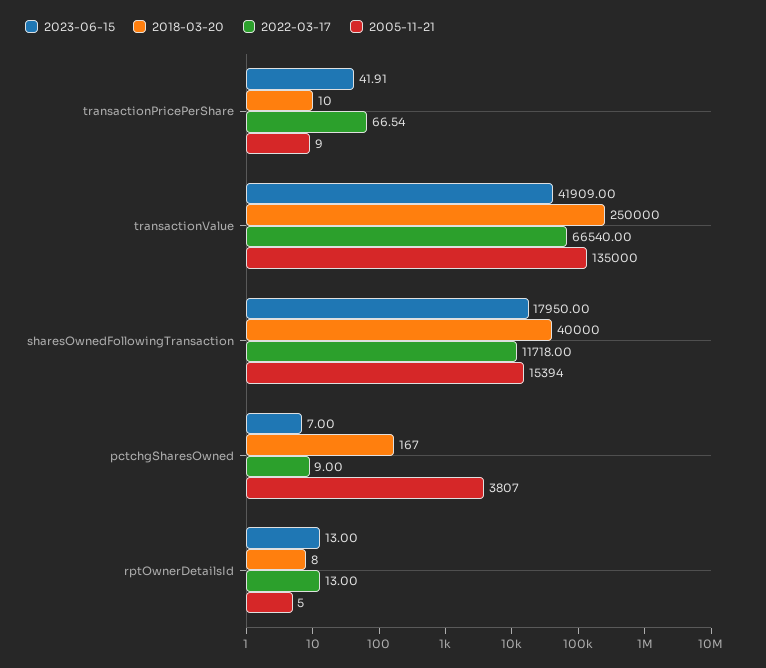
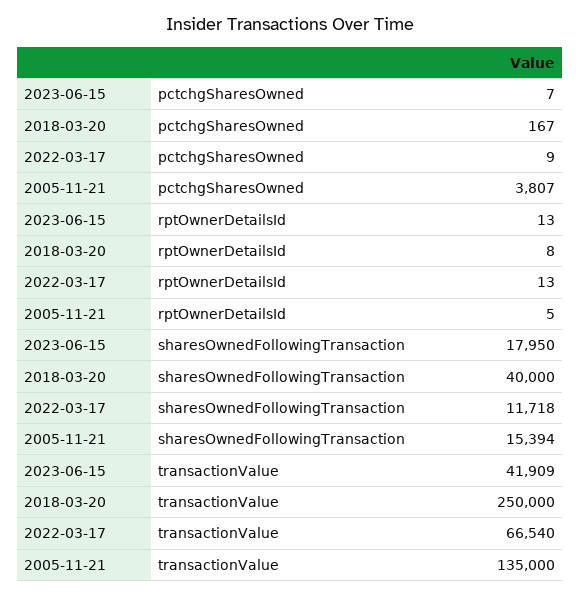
2023-06-15, transactionPricePerShare: 41.91 -> none
2018-03-20, transactionPricePerShare: 10 -> none
2022-03-17, transactionPricePerShare: 66.54 -> none
2005-11-21, transactionPricePerShare: 9 -> none

